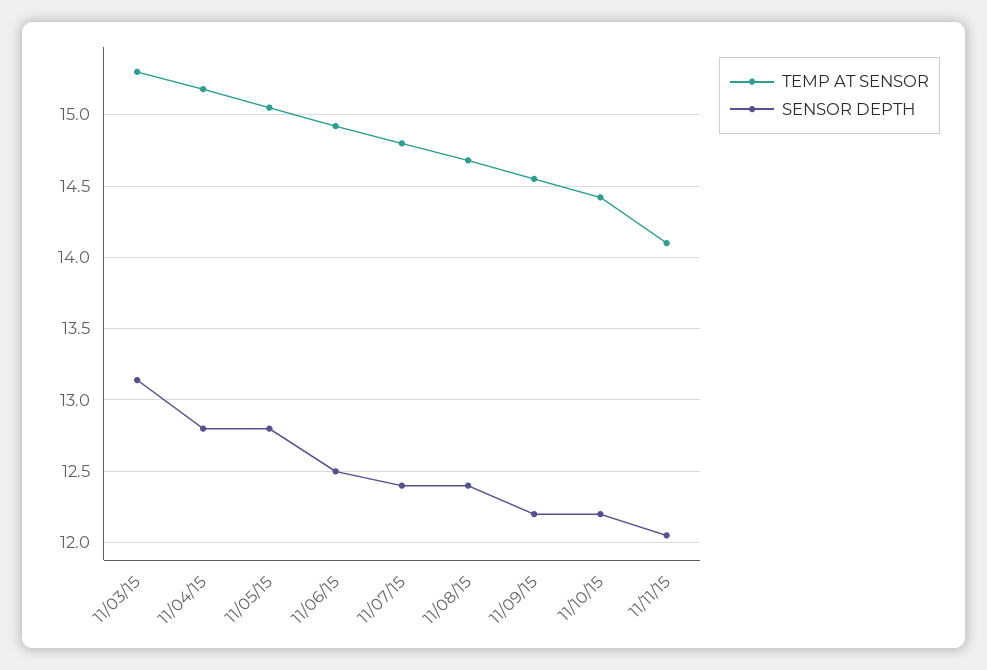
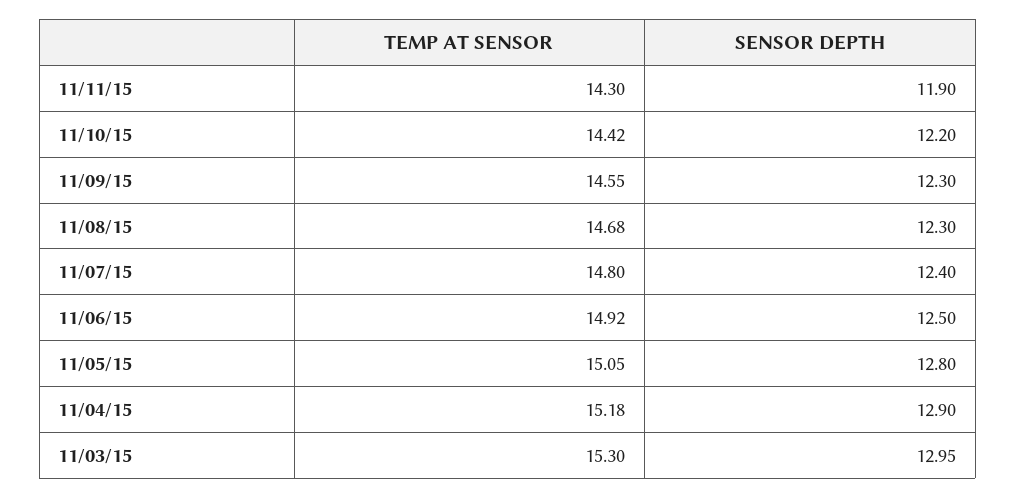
SENSOR DEPTH, 11/03/15: 13.15 -> 12.95
SENSOR DEPTH, 11/04/15: 12.8 -> 12.9
SENSOR DEPTH, 11/08/15: 12.4 -> 12.3
SENSOR DEPTH, 11/09/15: 12.2 -> 12.3
TEMP AT SENSOR, 11/11/15: 14.1 -> 14.3
SENSOR DEPTH, 11/11/15: 12.05 -> 11.9

